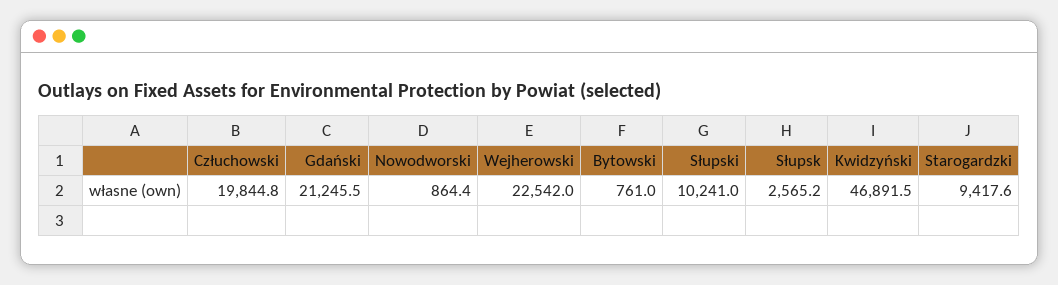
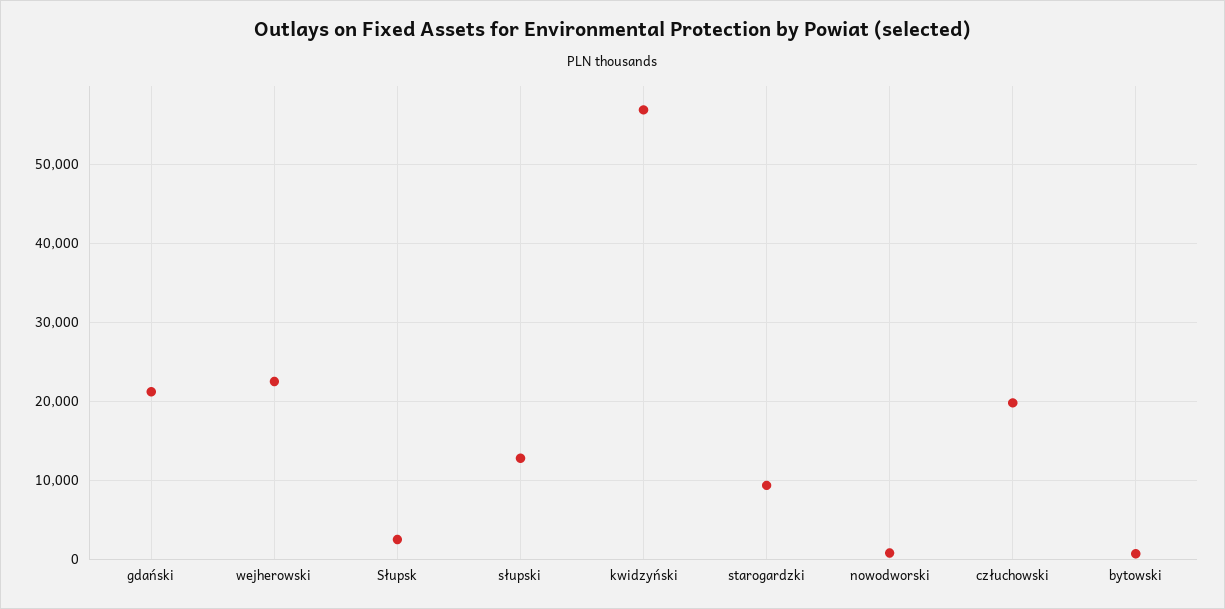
Słupski: 10241 -> 13000
Kwidzyński: 46891.5 -> 57000

